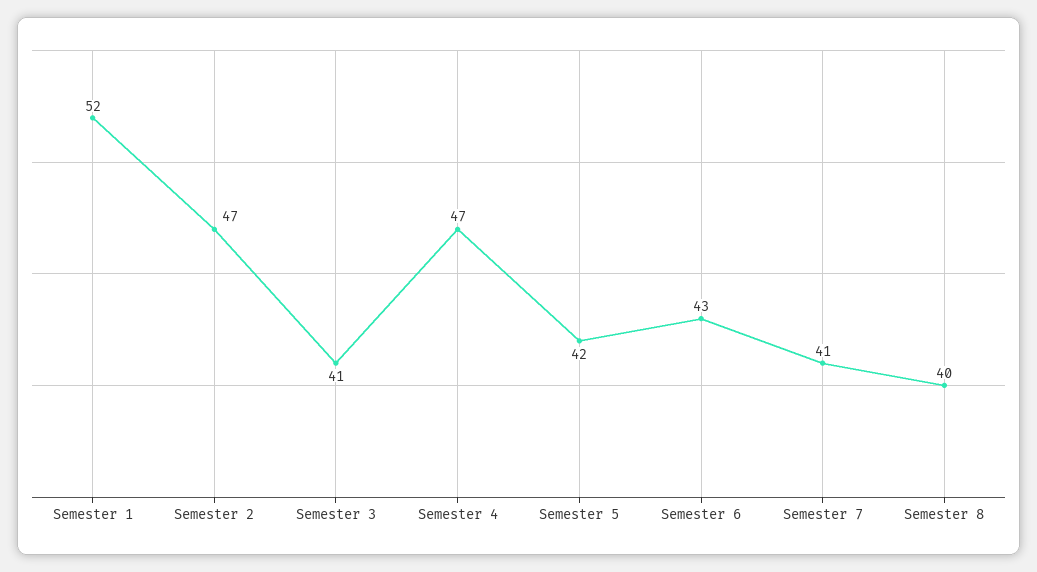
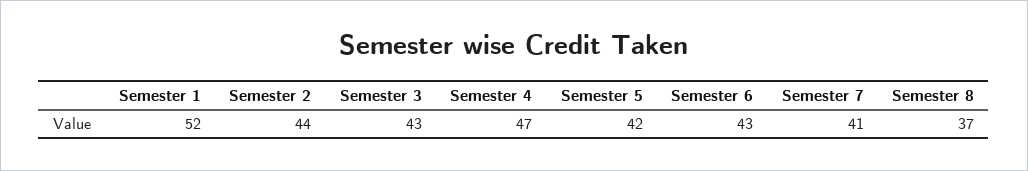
Semester 2: 47 -> 44
Semester 3: 41 -> 43
Semester 8: 40 -> 37

